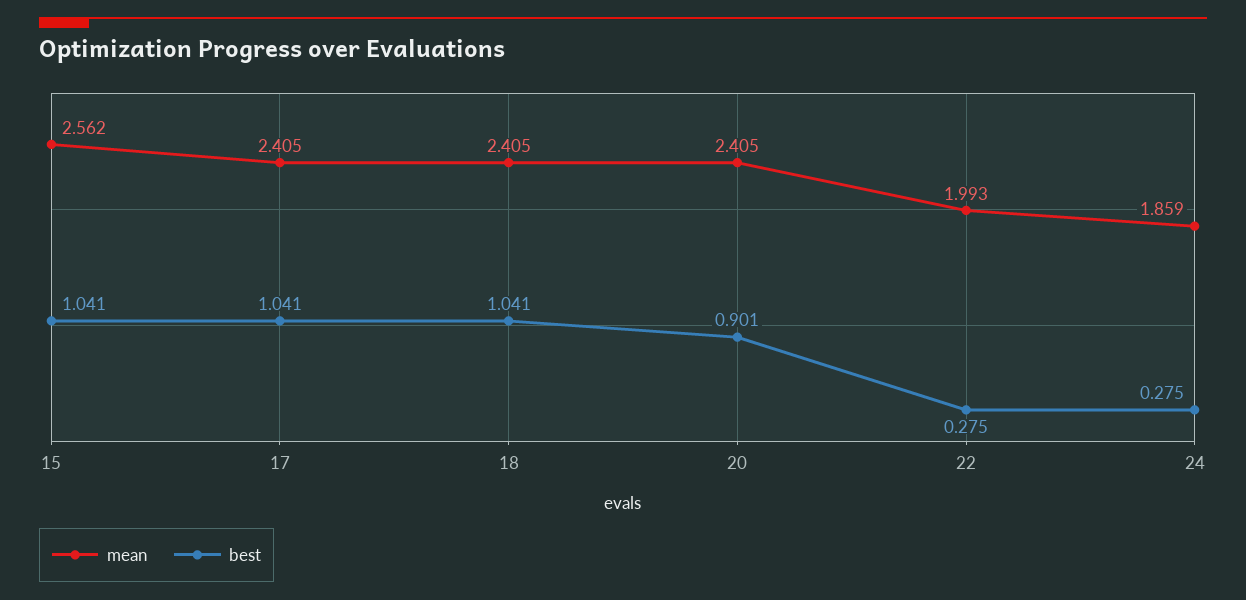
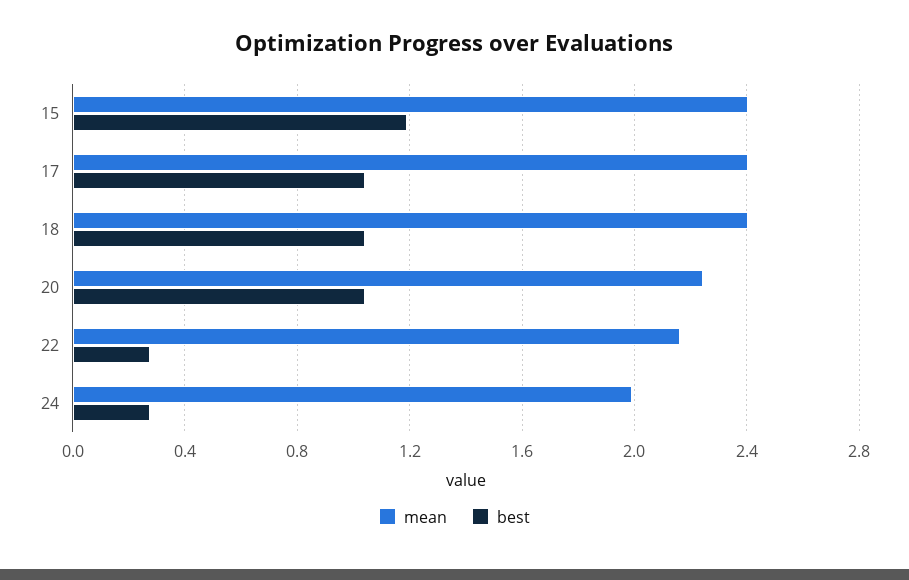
mean, 15: 2.562 -> 2.4
best, 15: 1.041 -> 1.2
mean, 20: 2.405 -> 2.25
best, 20: 0.901 -> 1.05
mean, 22: 1.993 -> 2.15
mean, 24: 1.859 -> 2

